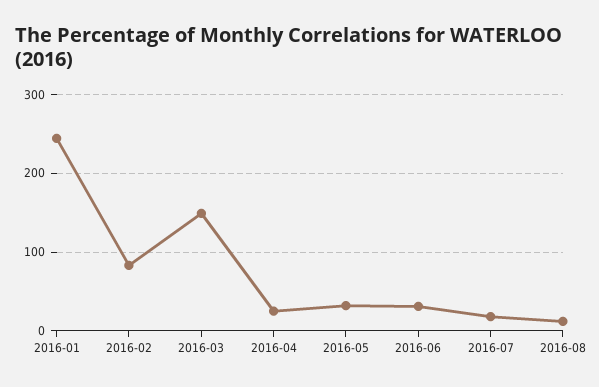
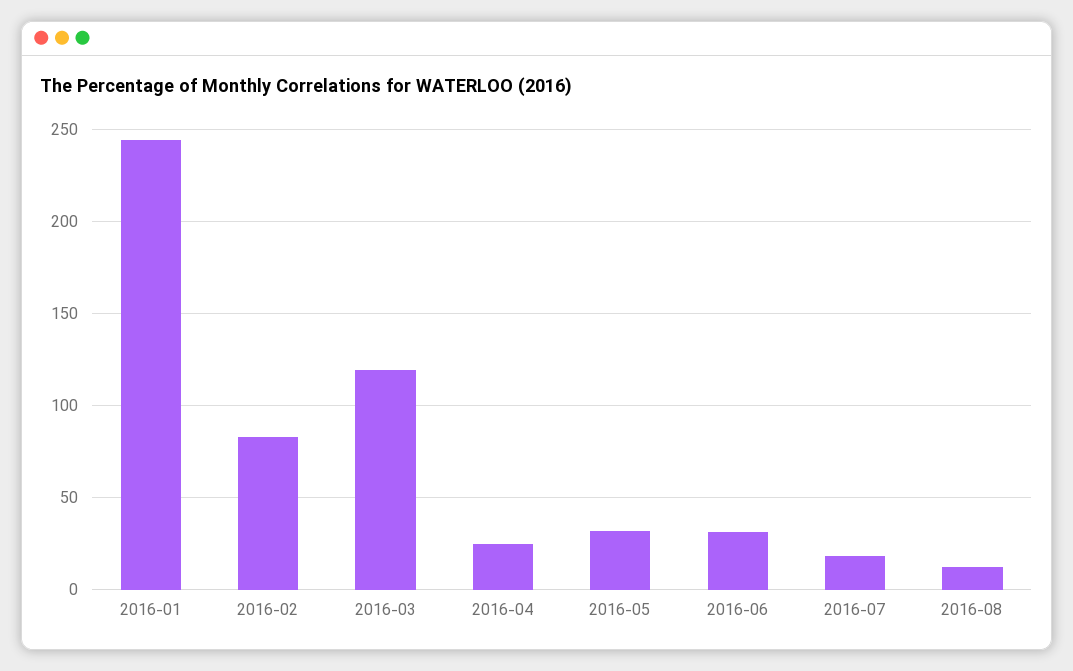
2016-03: 150 -> 120

